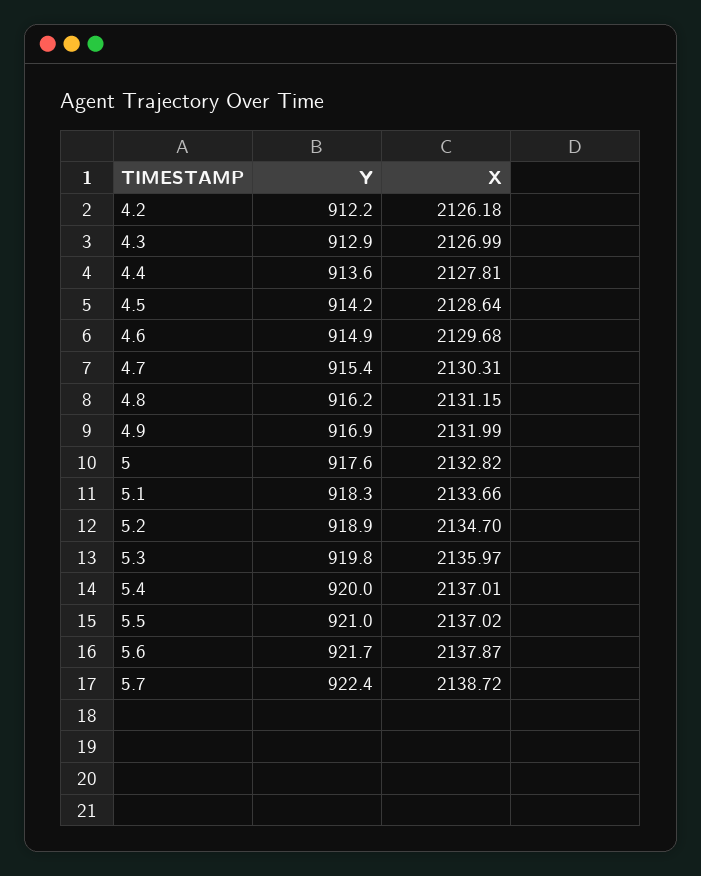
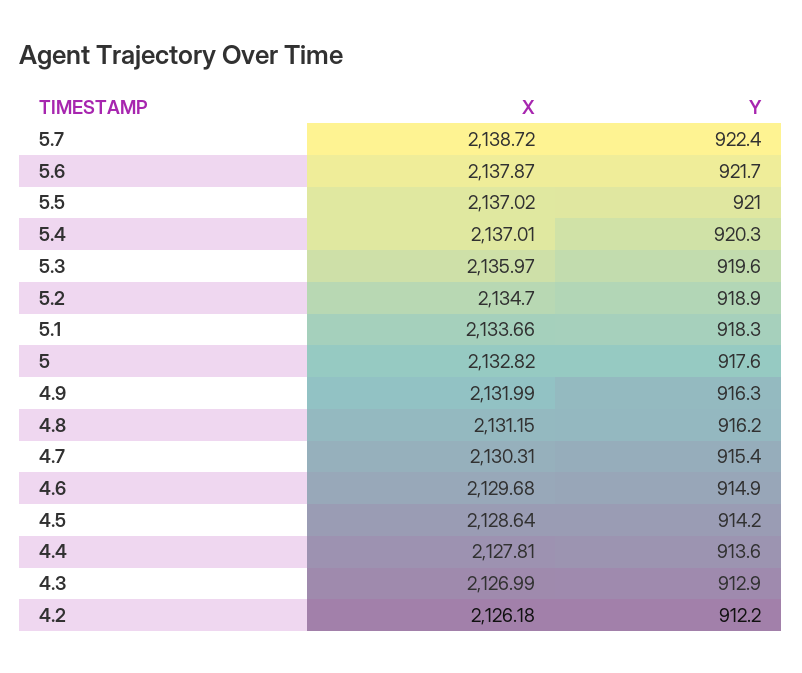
Y, 4.9: 916.9 -> 916.3
Y, 5.3: 919.8 -> 919.6
Y, 5.4: 920 -> 920.3

